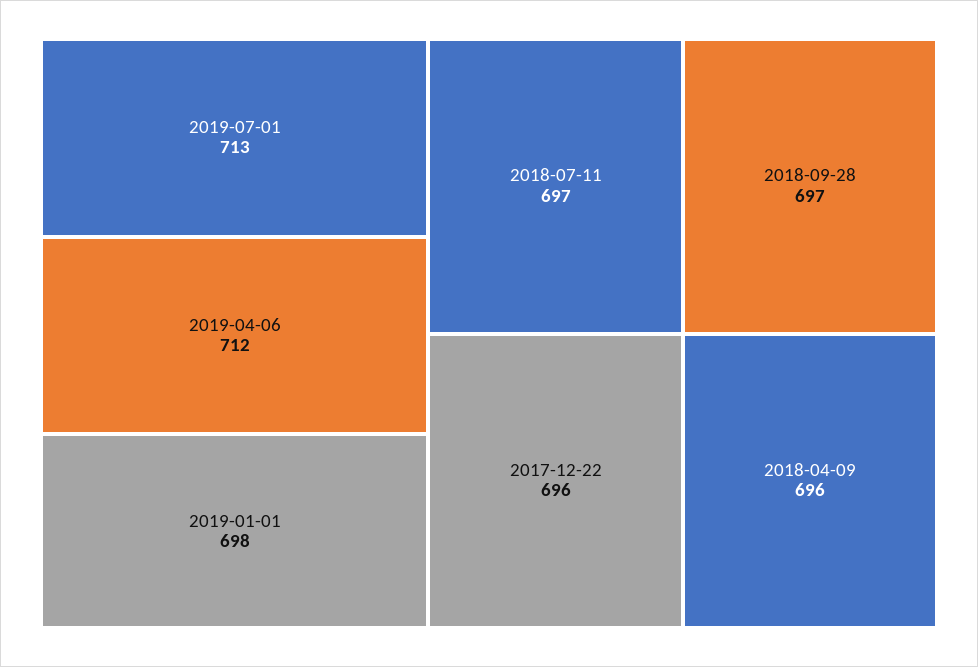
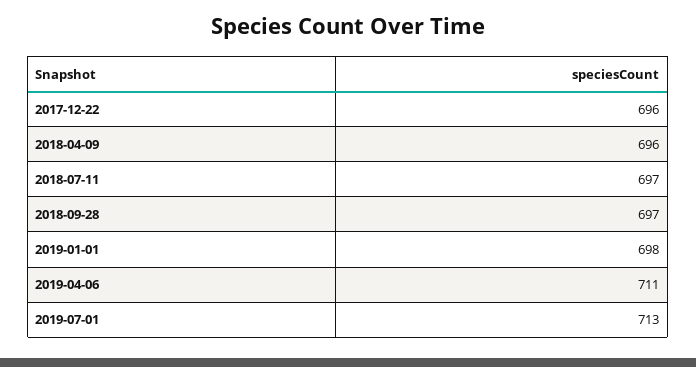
2019-04-06: 712 -> 711

